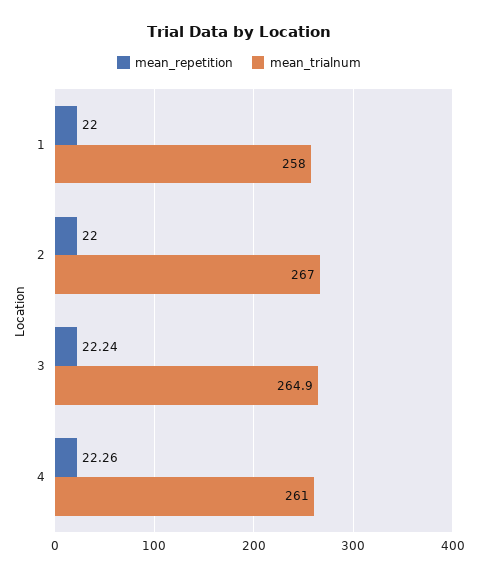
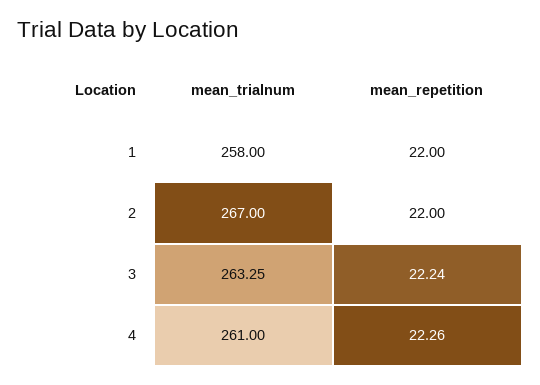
mean_trialnum, 3: 264.9 -> 263.25

